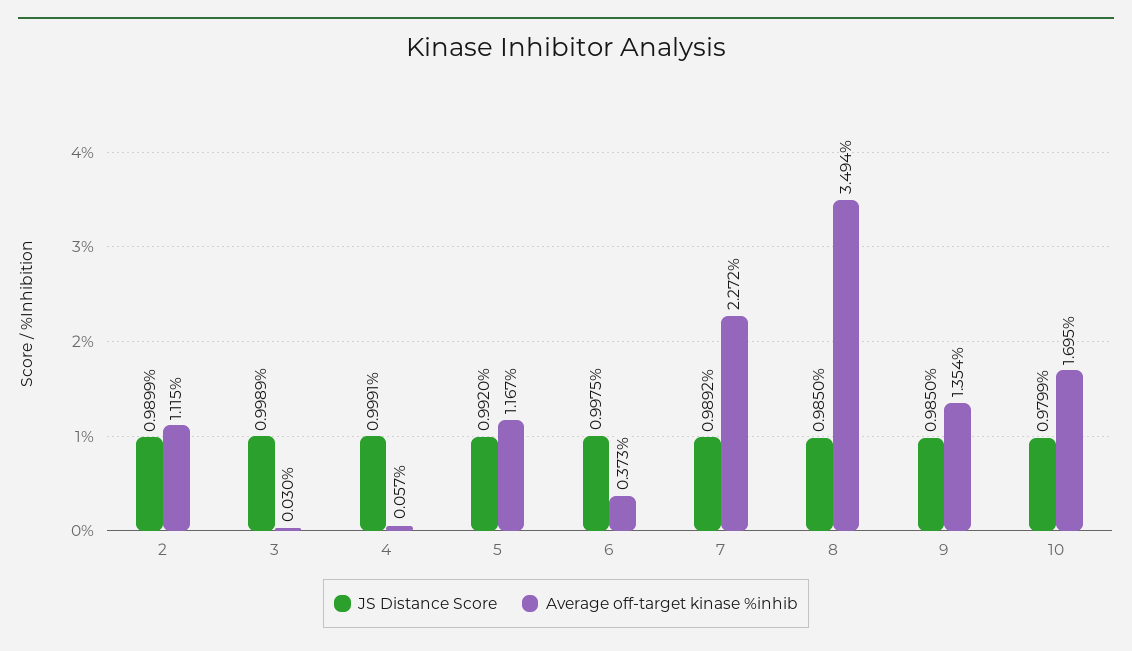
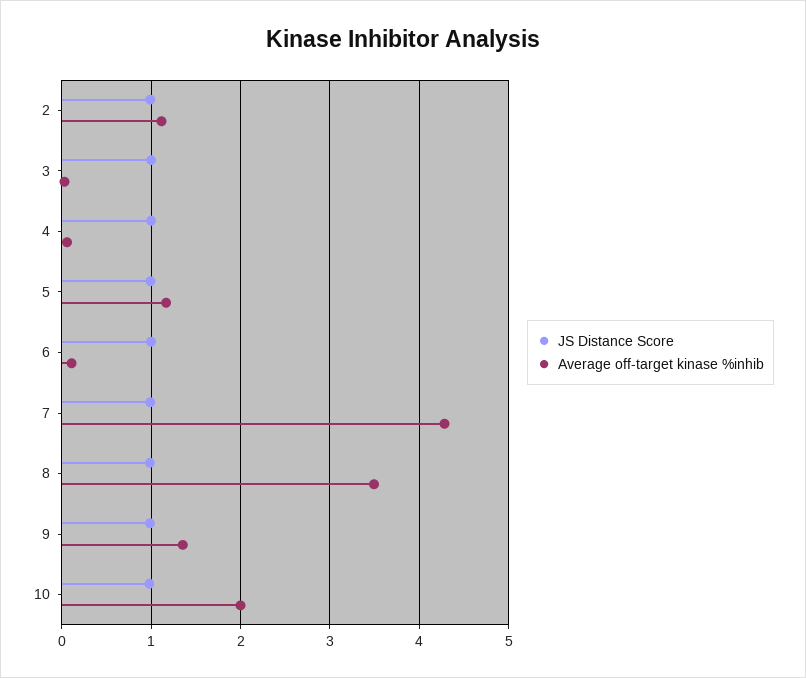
Average off-target kinase %inhib, 6: 0.373 -> 0.1
Average off-target kinase %inhib, 7: 2.272 -> 4.3
Average off-target kinase %inhib, 10: 1.695 -> 2

